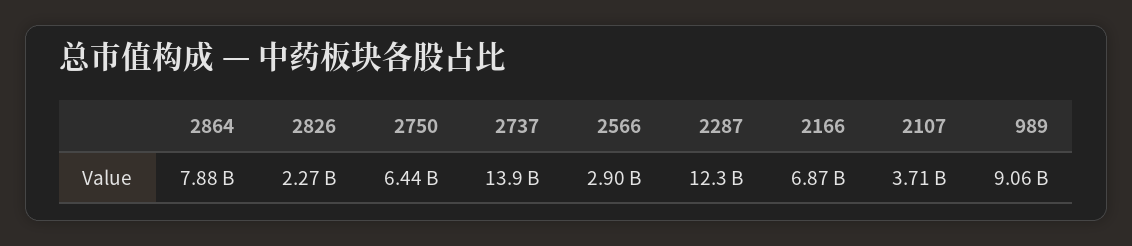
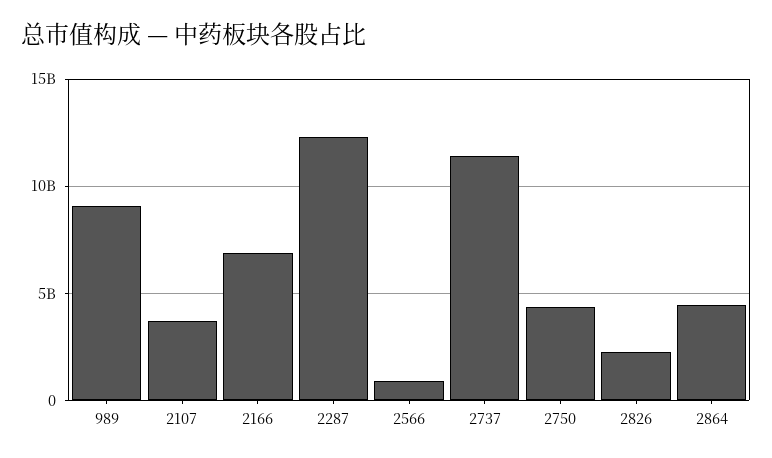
2864: 7880000000 -> 4500000000
2750: 6440000000 -> 4500000000
2737: 13900000000 -> 11500000000
2566: 2900000000 -> 1000000000

